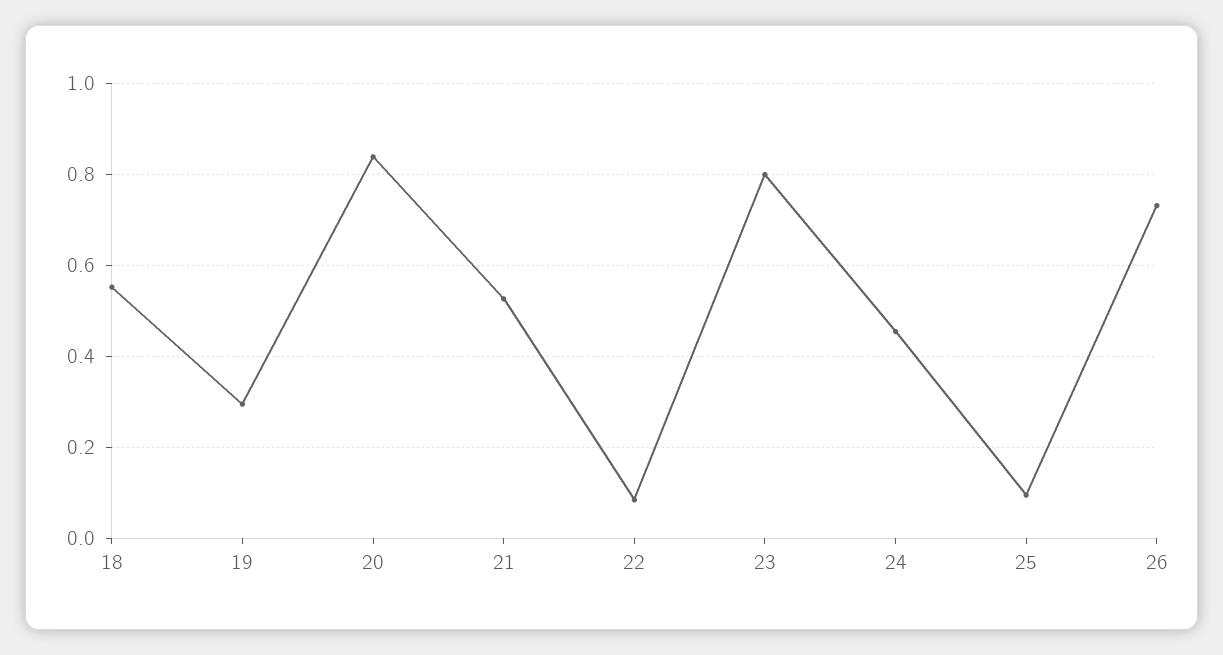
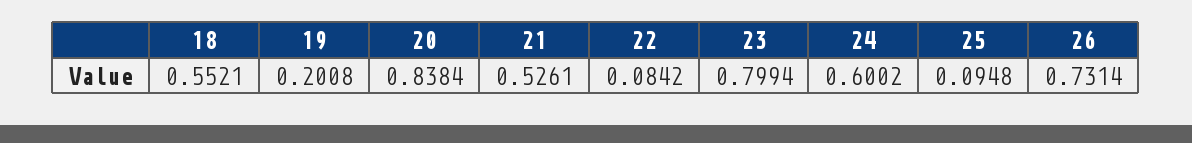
19: 0.3 -> 0.2008
24: 0.46 -> 0.6002

